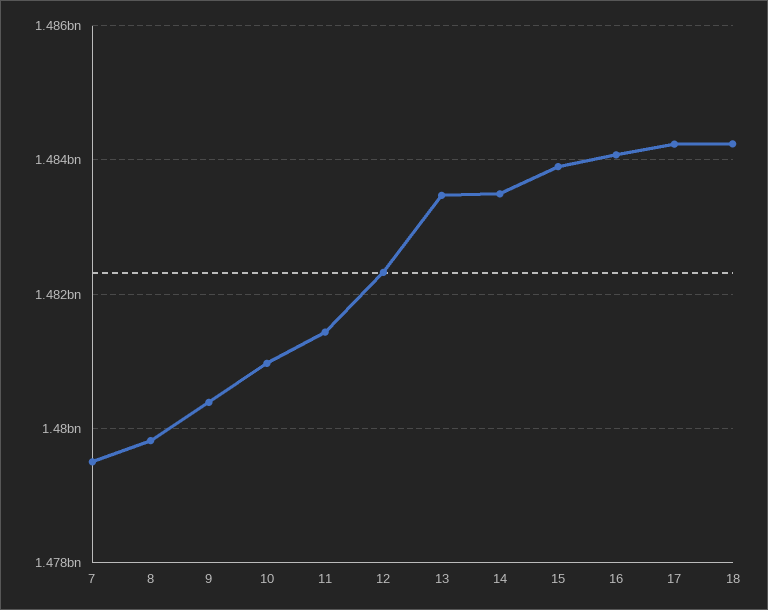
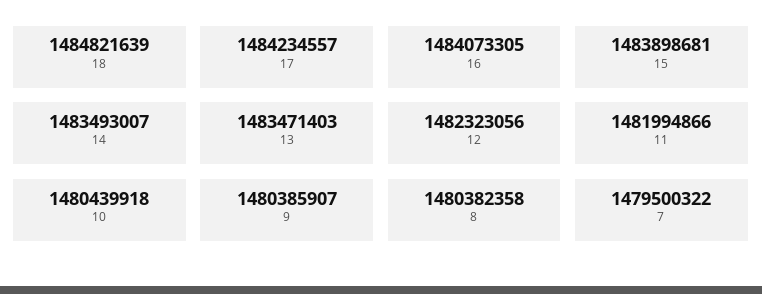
8: 1479800000 -> 1480382358
10: 1481000000 -> 1480439918
11: 1481400000 -> 1481994866
18: 1484200000 -> 1484821639

